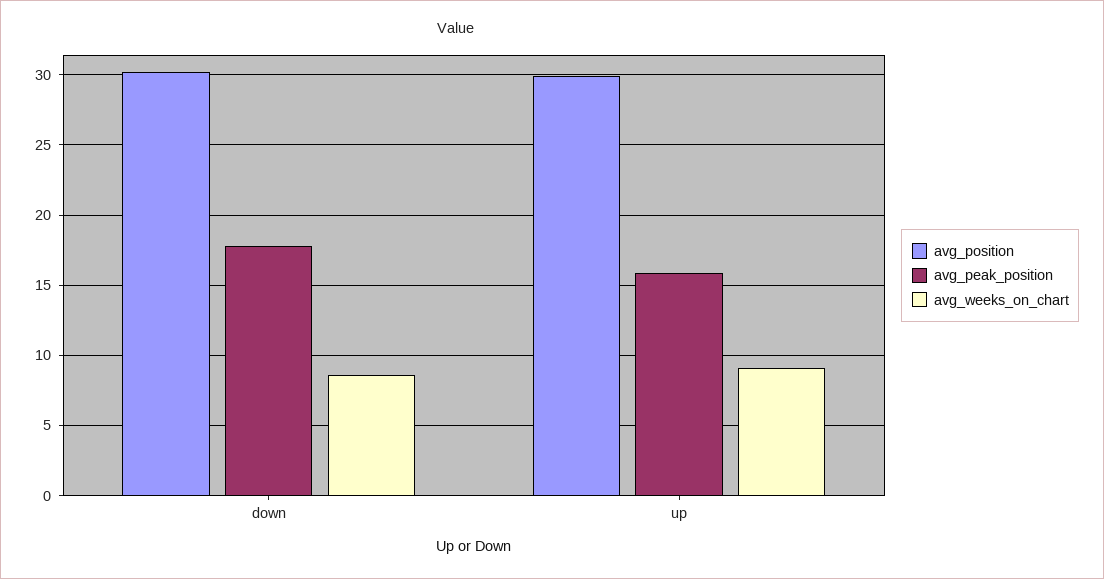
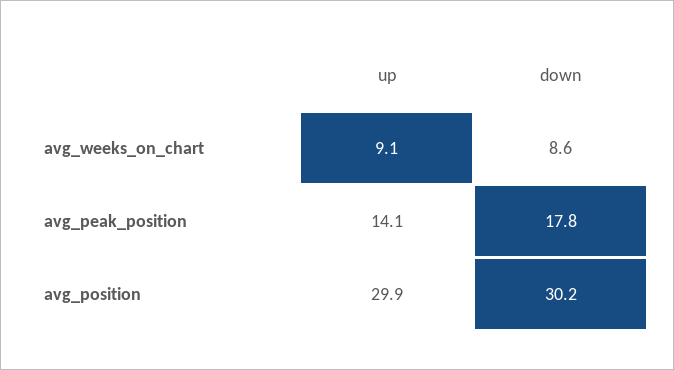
avg_peak_position, up: 16 -> 14.1

